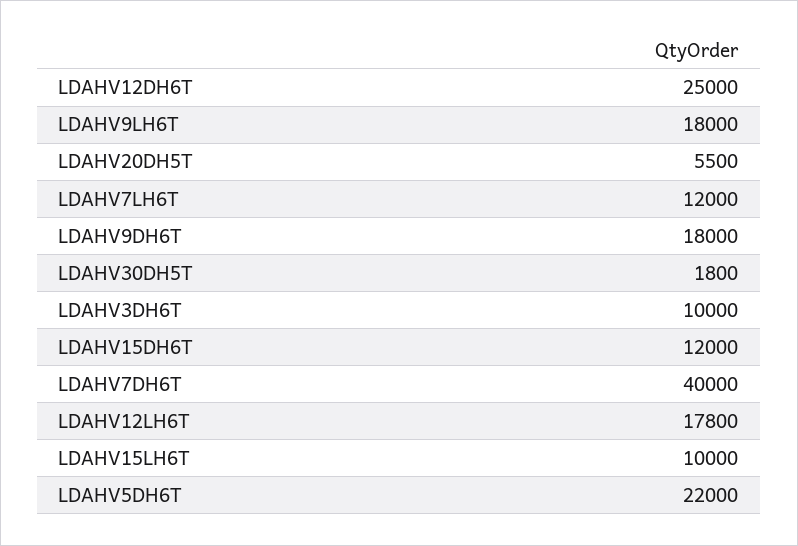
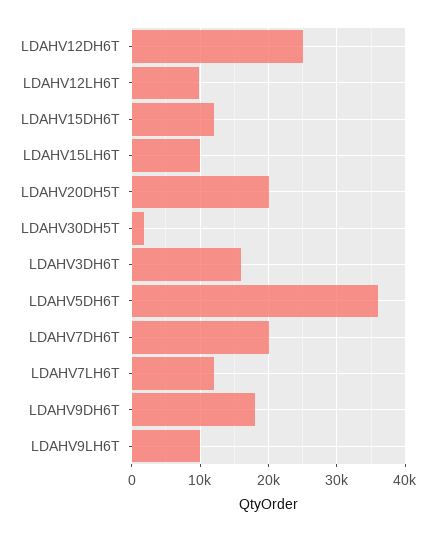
LDAHV9LH6T: 18000 -> 10000
LDAHV20DH5T: 5500 -> 20000
LDAHV3DH6T: 10000 -> 16000
LDAHV7DH6T: 40000 -> 20000
LDAHV12LH6T: 17800 -> 10000
LDAHV5DH6T: 22000 -> 36000

